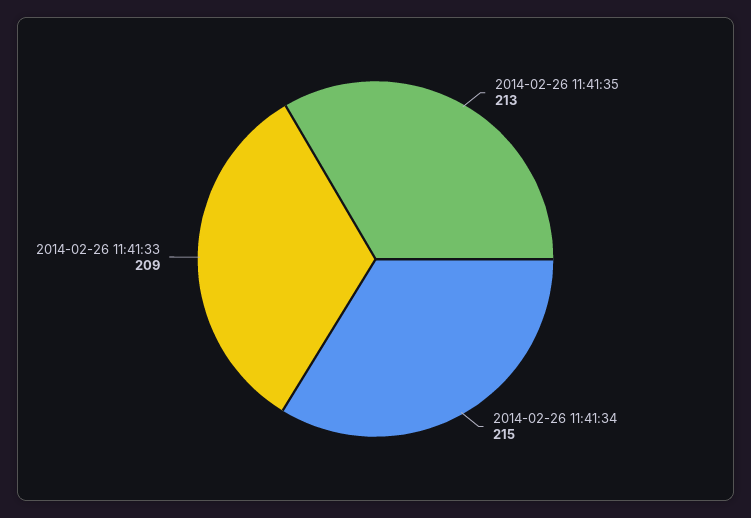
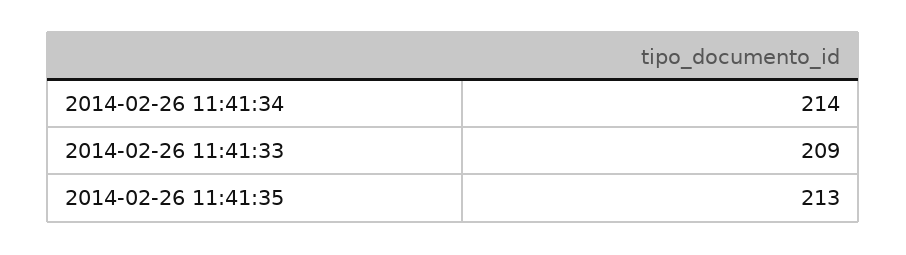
2014-02-26 11:41:34: 215 -> 214

